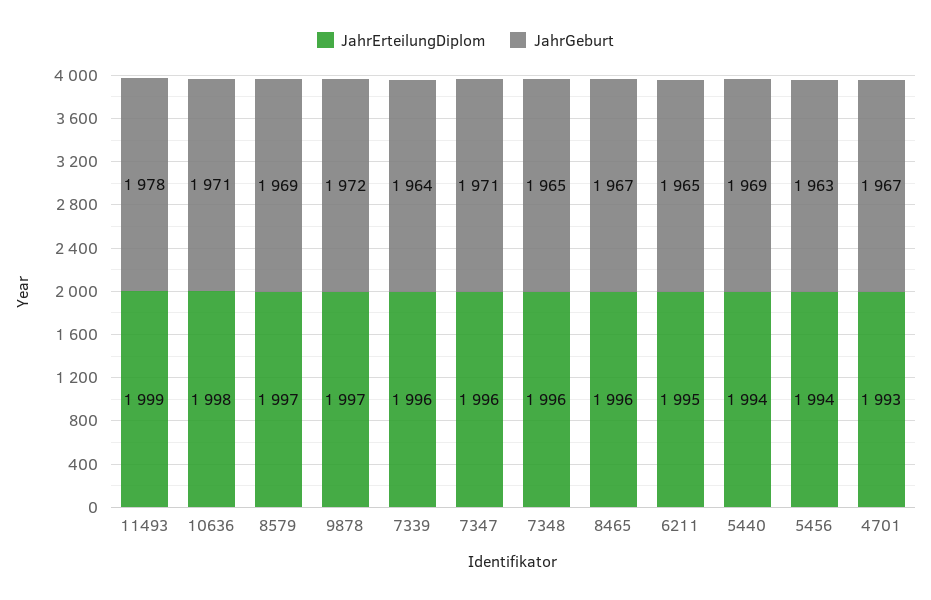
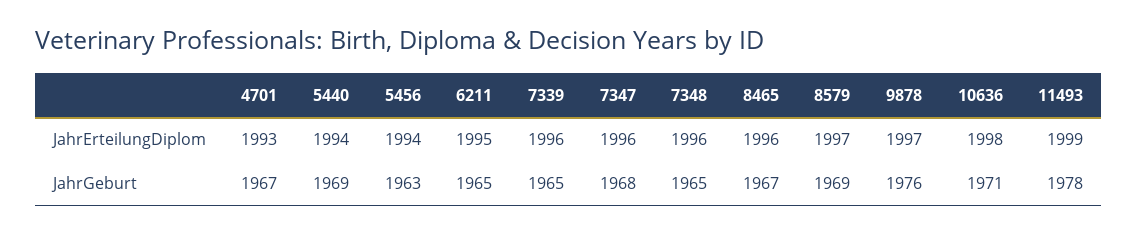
JahrGeburt, 9878: 1972 -> 1976
JahrGeburt, 7339: 1964 -> 1965
JahrGeburt, 7347: 1971 -> 1968

